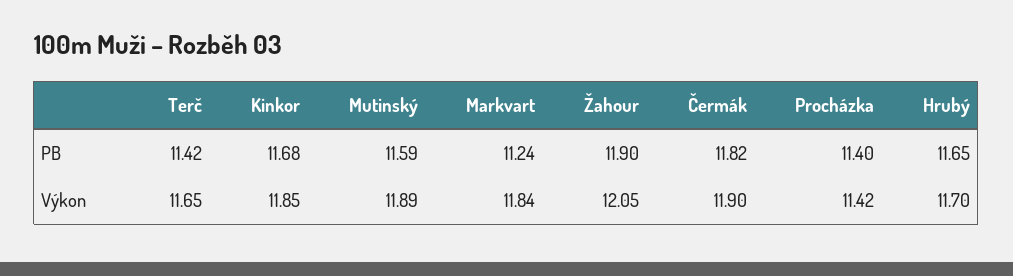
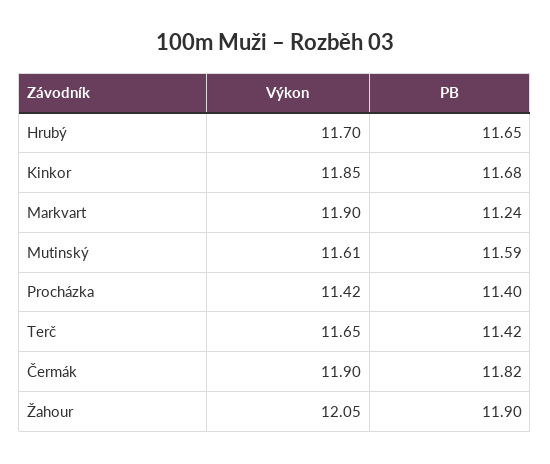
Mutinský, Výkon: 11.89 -> 11.61
Markvart, Výkon: 11.84 -> 11.9

